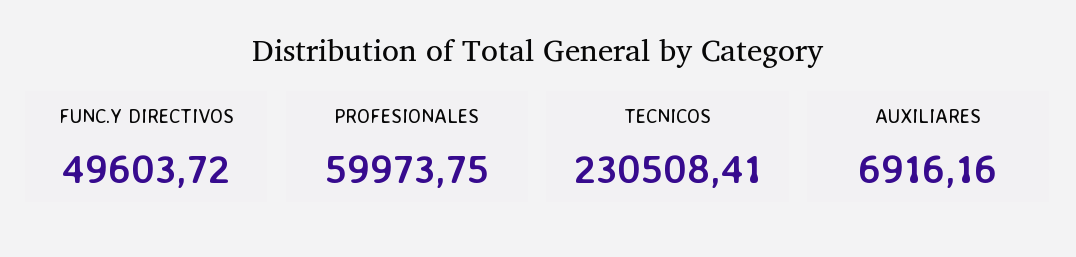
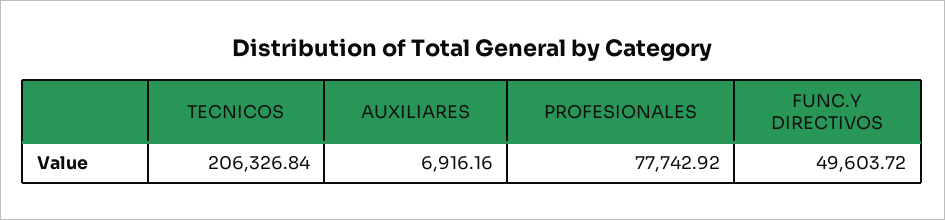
PROFESIONALES: 59973.75 -> 77742.92
TECNICOS: 230508.41 -> 206326.84

